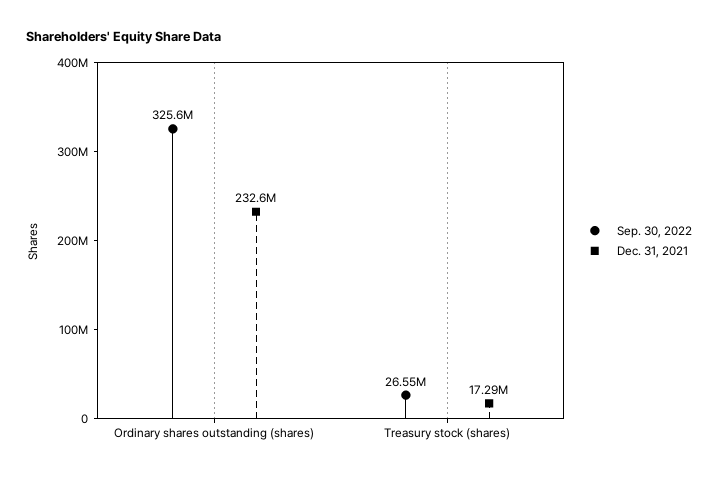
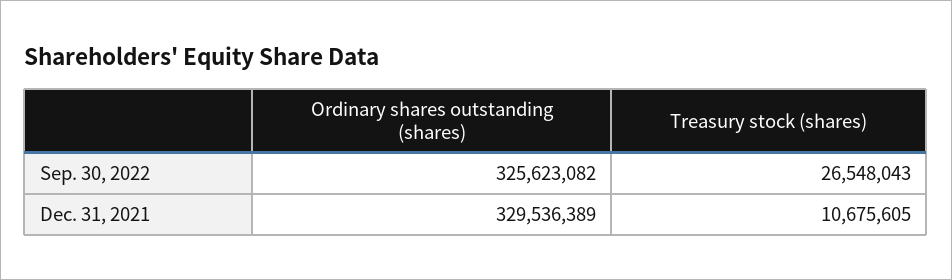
Dec. 31, 2021, Ordinary shares outstanding (shares): 232600000 -> 329536389
Dec. 31, 2021, Treasury stock (shares): 17290000 -> 10675605

